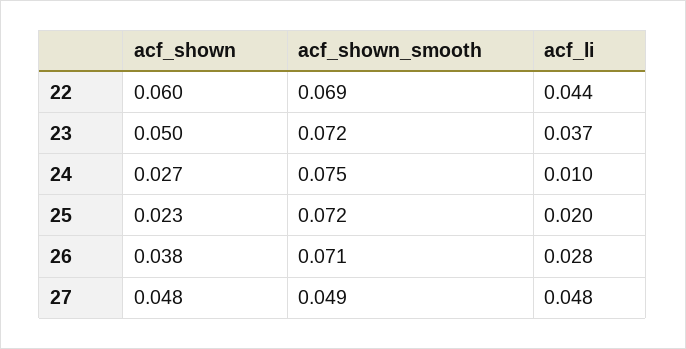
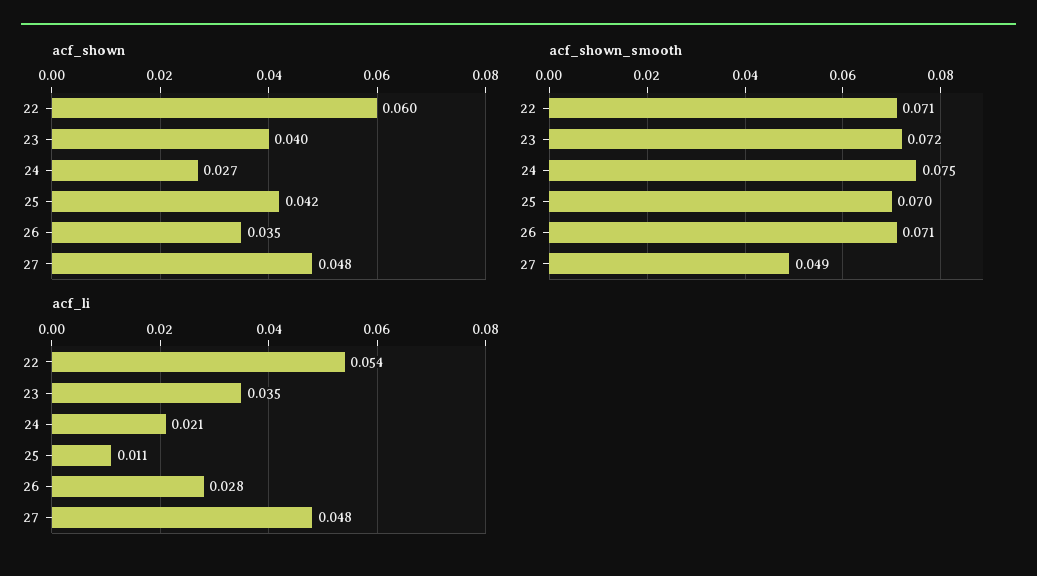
acf_shown_smooth, 22: 0.069 -> 0.071
acf_li, 22: 0.044 -> 0.054
acf_shown, 23: 0.05 -> 0.04
acf_li, 23: 0.037 -> 0.035
acf_li, 24: 0.01 -> 0.021
acf_shown, 25: 0.023 -> 0.042
acf_shown_smooth, 25: 0.072 -> 0.07
acf_li, 25: 0.02 -> 0.011
acf_shown, 26: 0.038 -> 0.035

